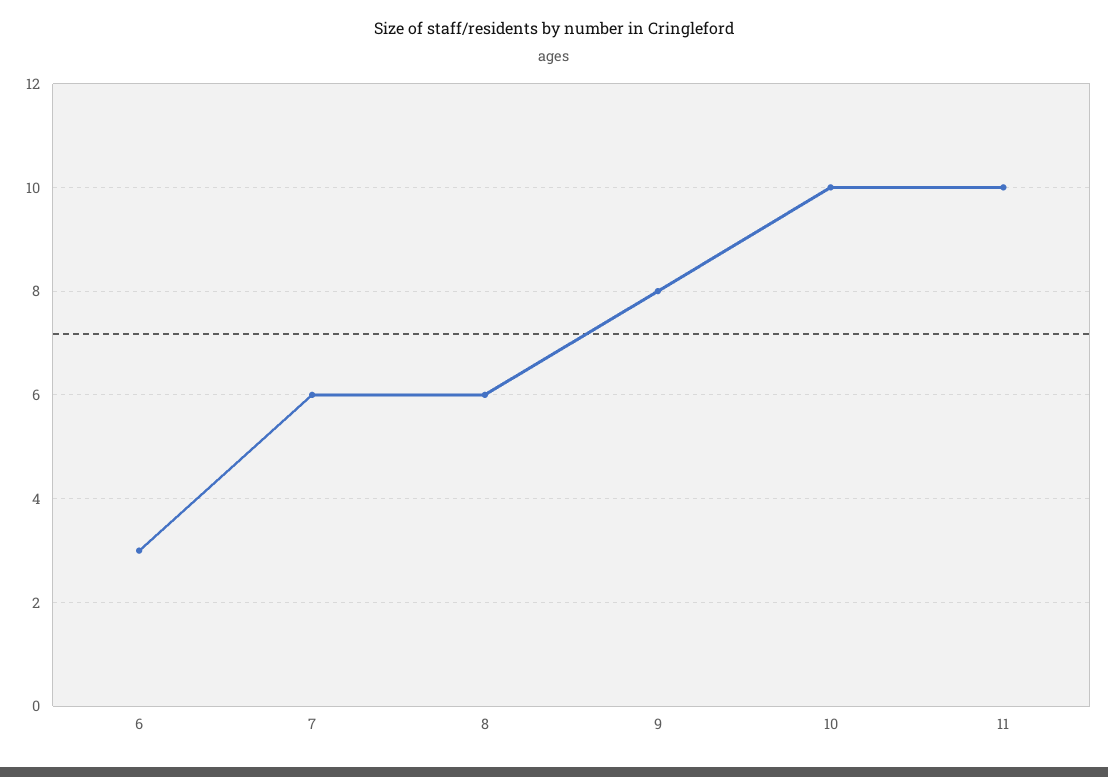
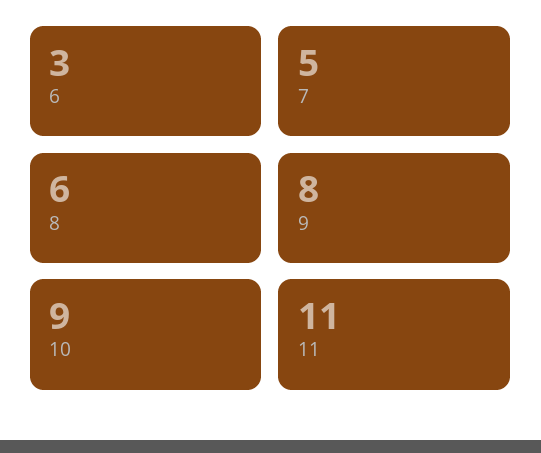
7: 6 -> 5
10: 10 -> 9
11: 10 -> 11

